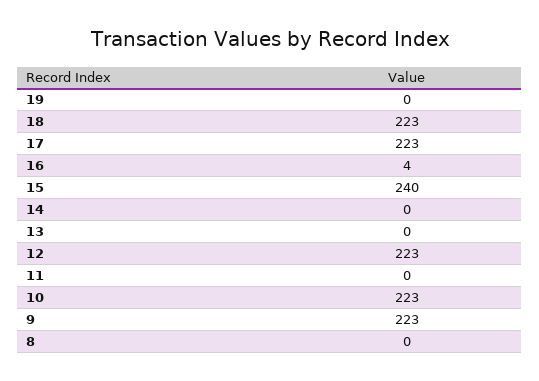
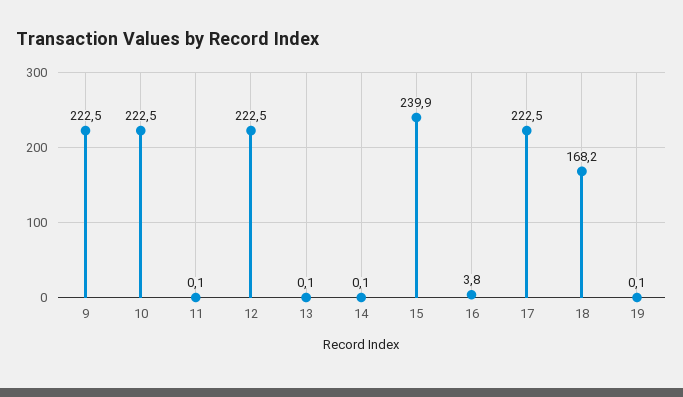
18: 223 -> 168.2
8: 0 -> none

